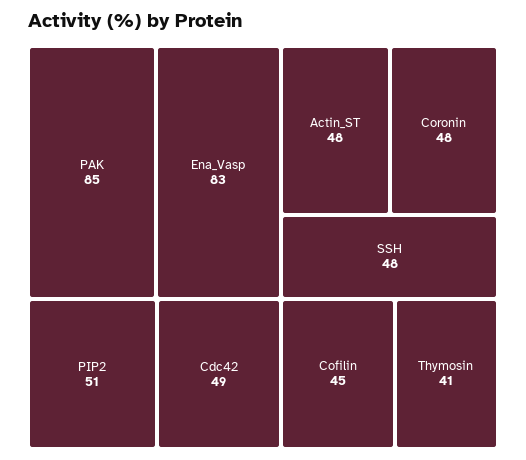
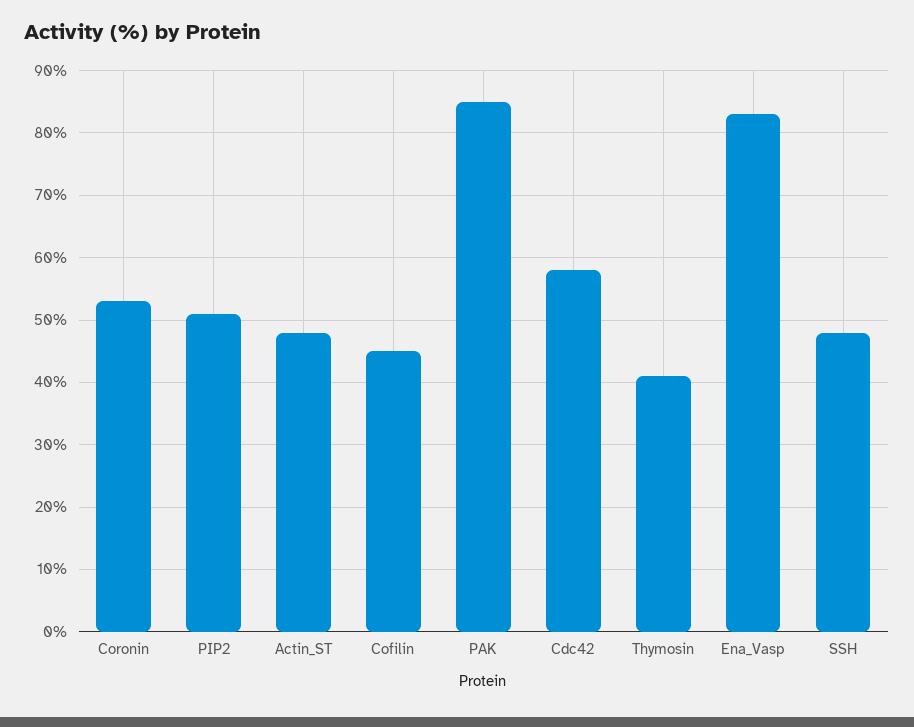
Cdc42: 49 -> 58
Coronin: 48 -> 53

